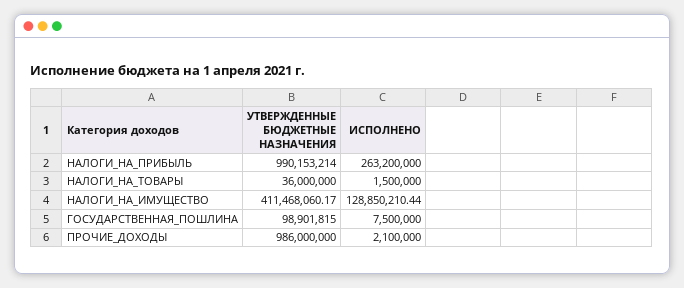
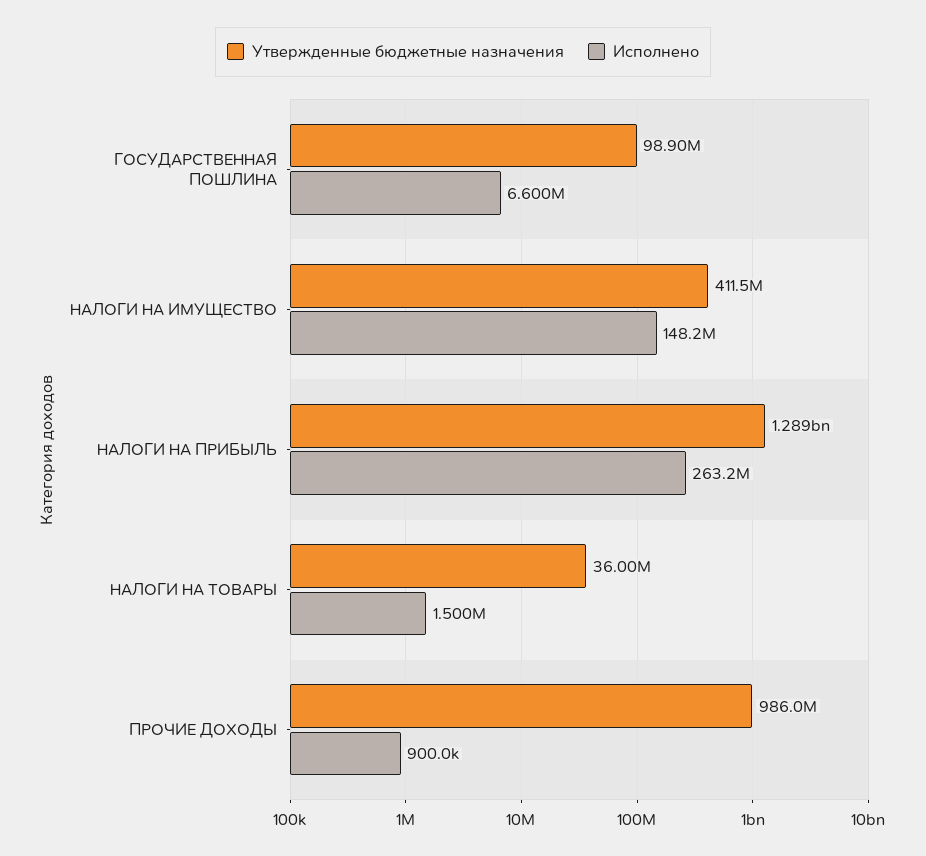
УТВЕРЖДЕННЫЕ БЮДЖЕТНЫЕ НАЗНАЧЕНИЯ, НАЛОГИ_НА_ПРИБЫЛЬ: 990153214 -> 1289000000
ИСПОЛНЕНО, НАЛОГИ_НА_ИМУЩЕСТВО: 128850210.44 -> 148200000
ИСПОЛНЕНО, ГОСУДАРСТВЕННАЯ_ПОШЛИНА: 7500000 -> 6600000
ИСПОЛНЕНО, ПРОЧИЕ_ДОХОДЫ: 2100000 -> 900000

